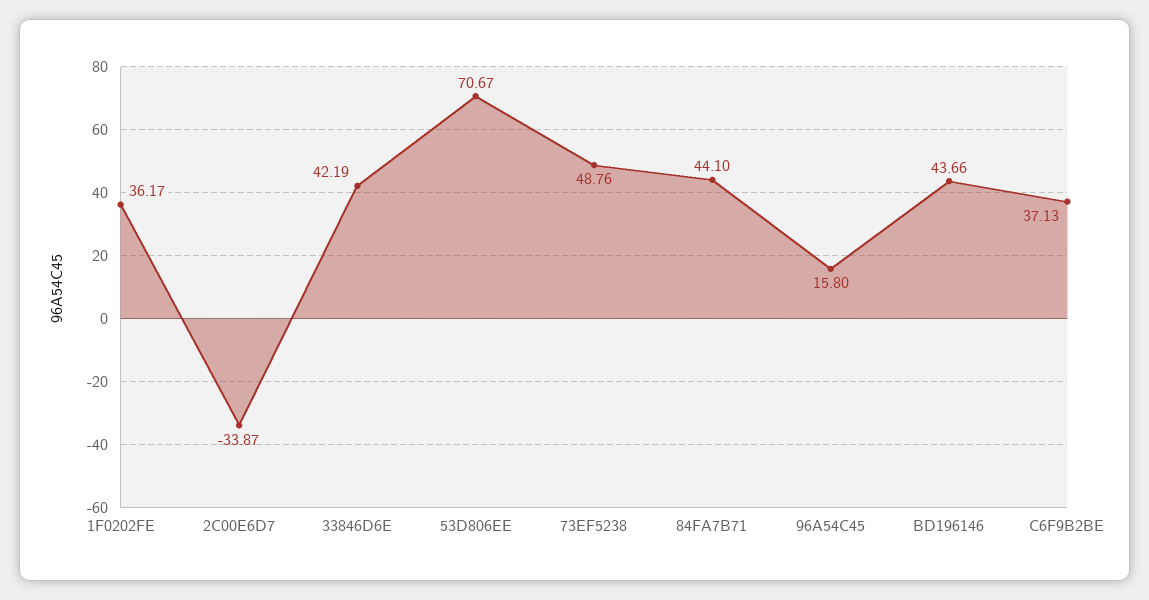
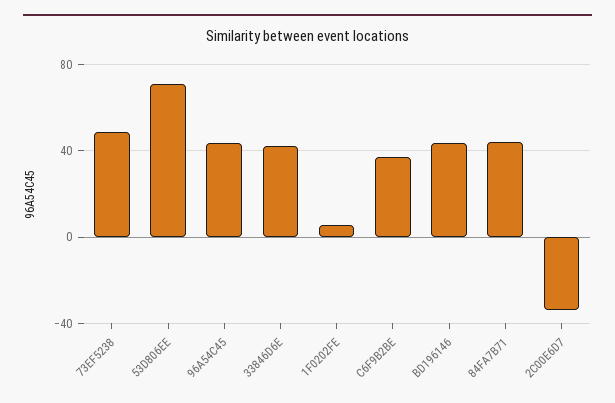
1F0202FE: 36.17 -> 5
96A54C45: 15.8 -> 45

